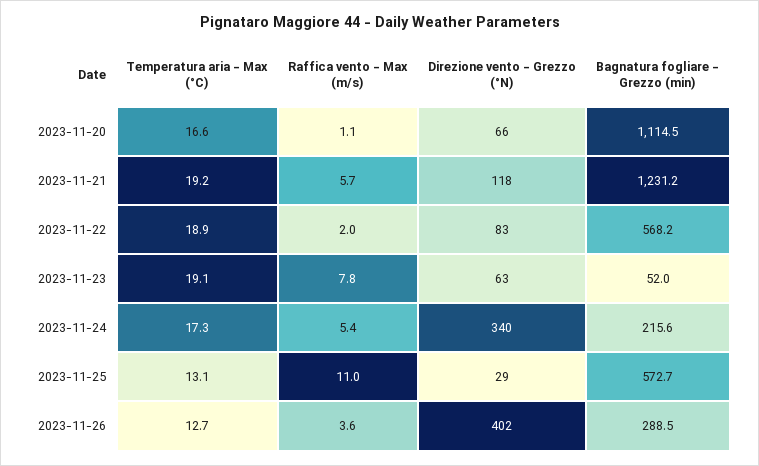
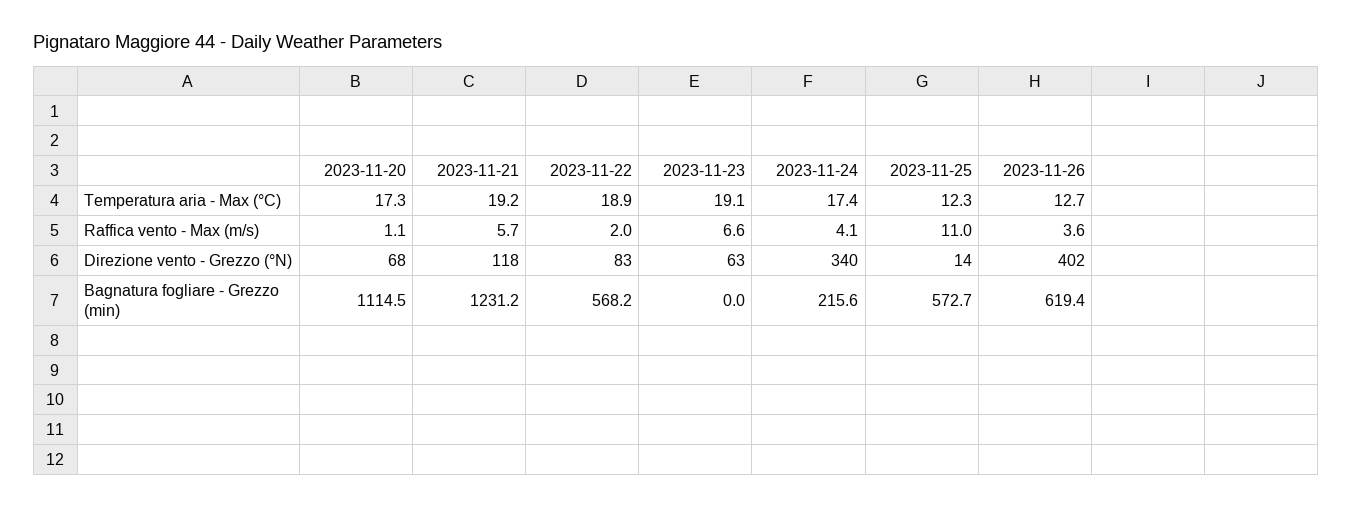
Temperatura aria - Max (°C), 2023-11-20: 16.6 -> 17.3
Direzione vento - Grezzo (°N), 2023-11-20: 66 -> 68
Raffica vento - Max (m/s), 2023-11-23: 7.8 -> 6.6
Bagnatura fogliare - Grezzo (min), 2023-11-23: 52 -> 0
Temperatura aria - Max (°C), 2023-11-24: 17.3 -> 17.4
Raffica vento - Max (m/s), 2023-11-24: 5.4 -> 4.1
Temperatura aria - Max (°C), 2023-11-25: 13.1 -> 12.3
Direzione vento - Grezzo (°N), 2023-11-25: 29 -> 14
Bagnatura fogliare - Grezzo (min), 2023-11-26: 288.5 -> 619.4

